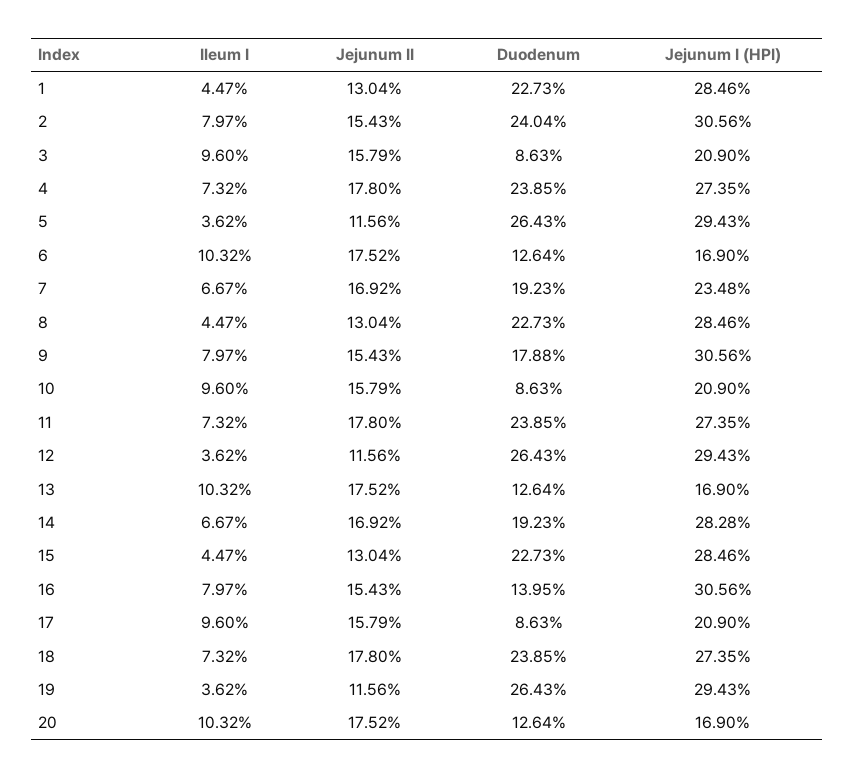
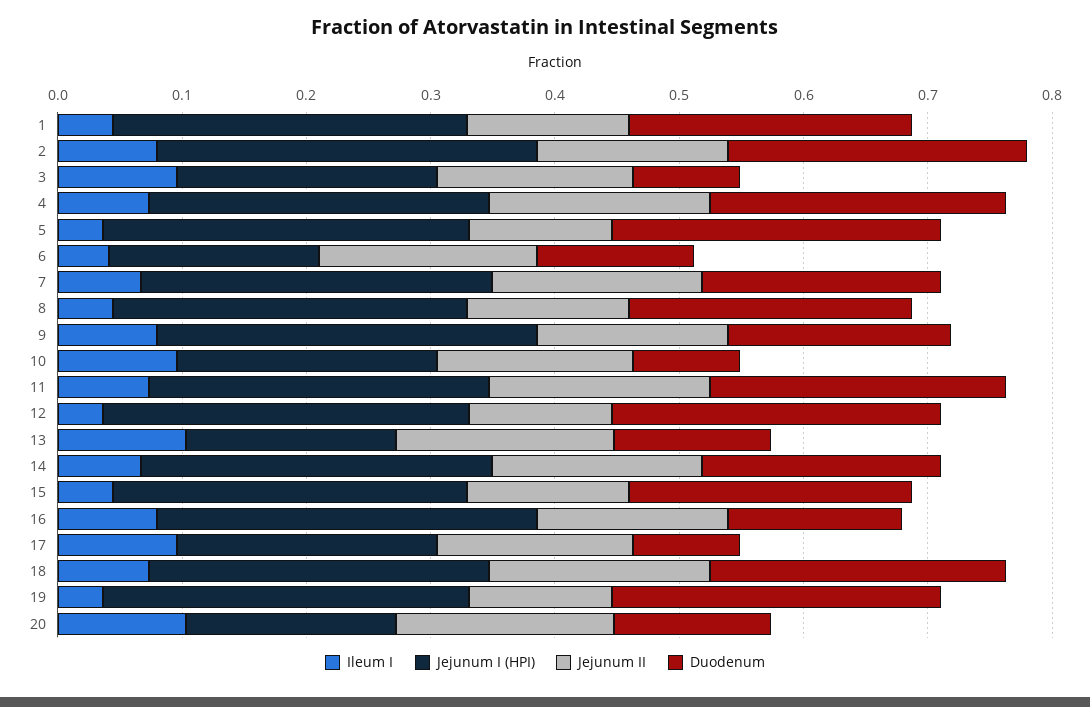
Ileum I, 6: 0.1032 -> 0.04
Jejunum I (HPI), 7: 0.2348 -> 0.28

